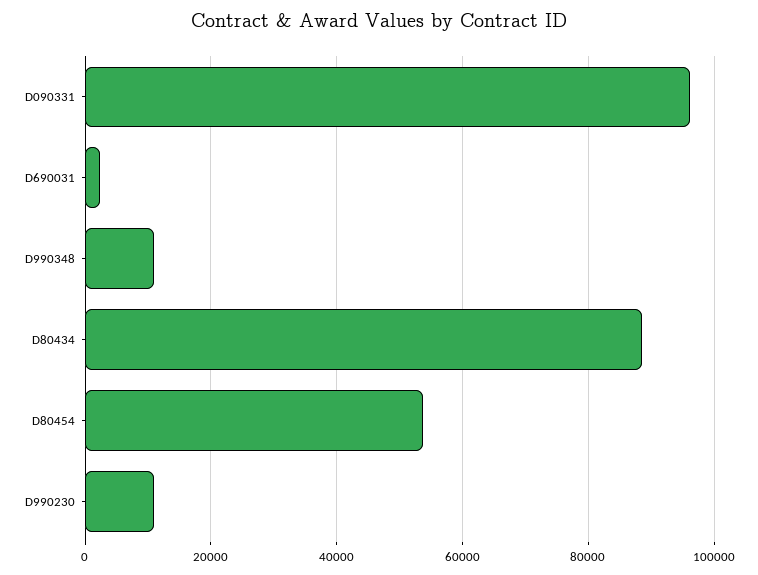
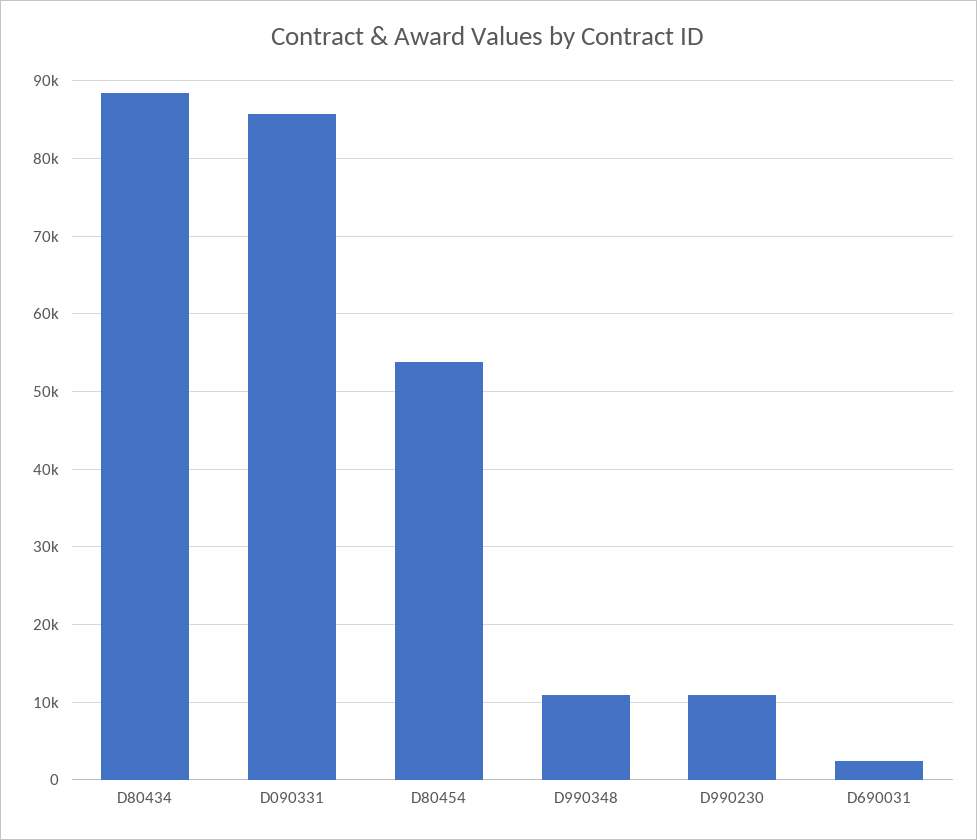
D090331: 96000 -> 86000

